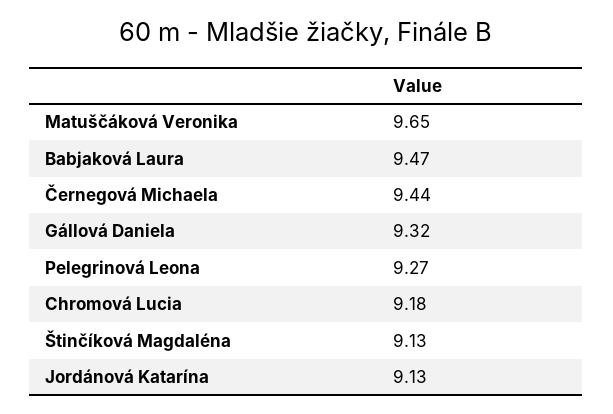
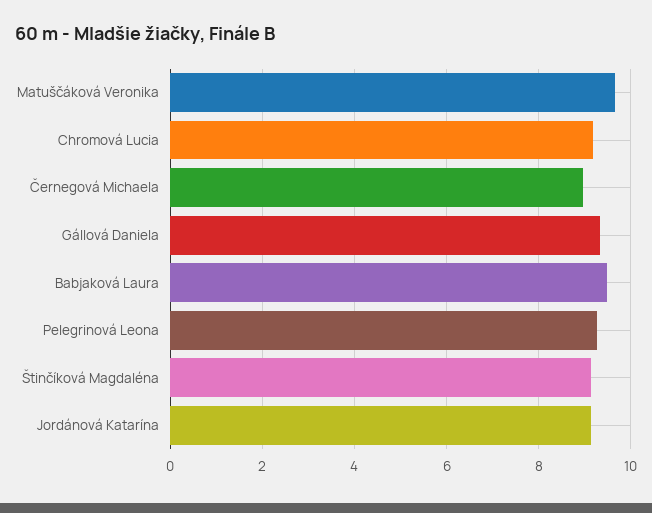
Černegová Michaela: 9.44 -> 9

